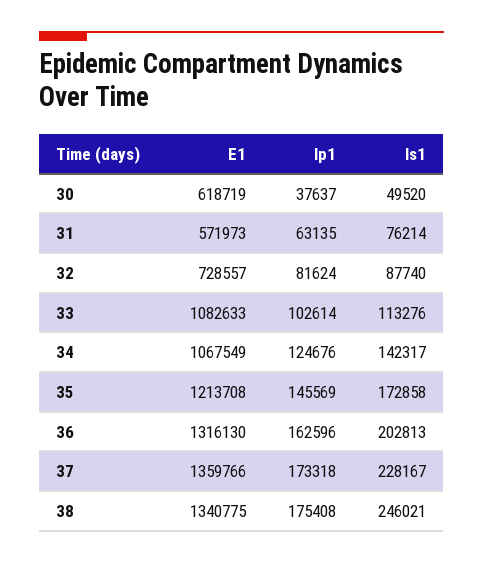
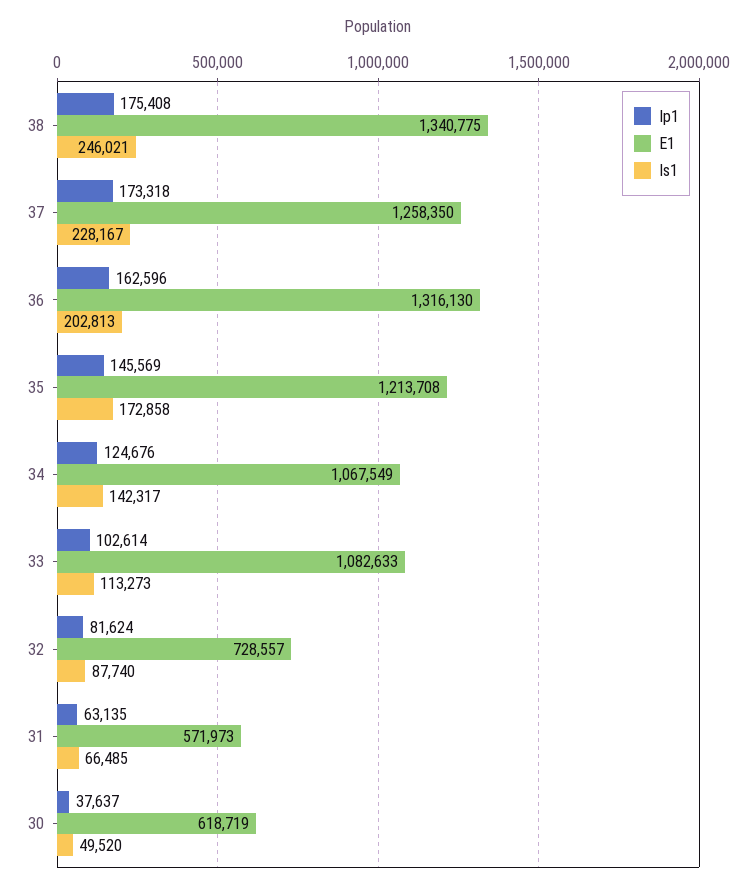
Is1, 31: 76214 -> 66485
Is1, 33: 113276 -> 113273
E1, 37: 1359766 -> 1258350

